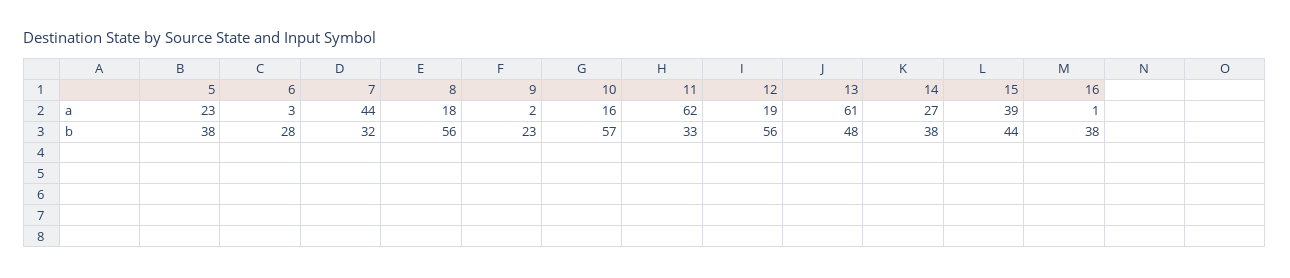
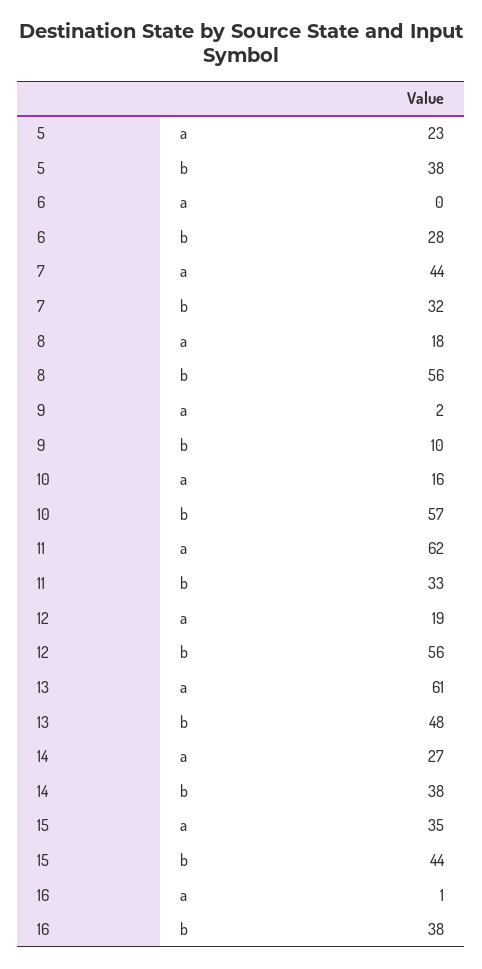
6, a: 3 -> 0
15, a: 39 -> 35
9, b: 23 -> 10

